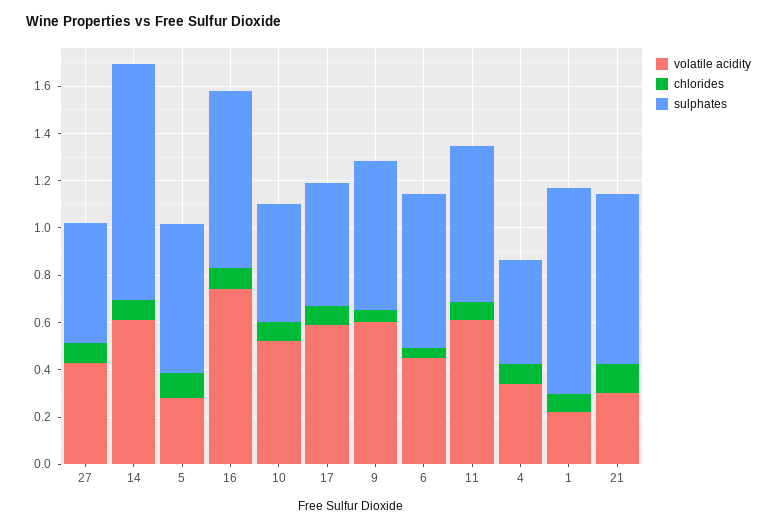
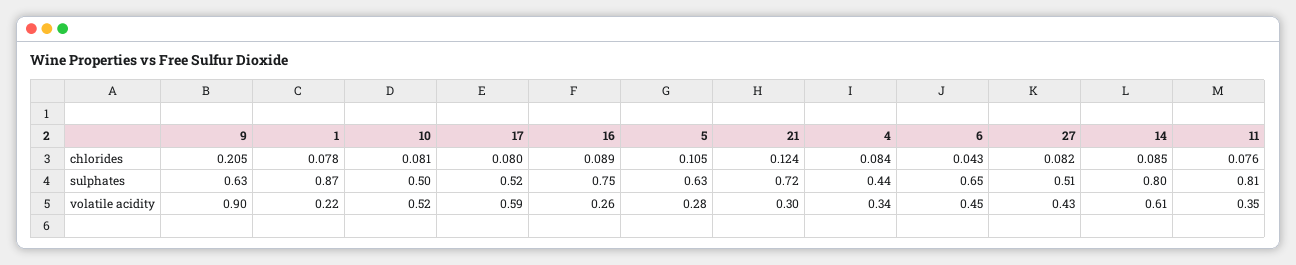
sulphates, 14: 1 -> 0.8
volatile acidity, 16: 0.75 -> 0.26
volatile acidity, 9: 0.6 -> 0.9
chlorides, 9: 0.05 -> 0.205
volatile acidity, 11: 0.6 -> 0.35
sulphates, 11: 0.65 -> 0.81

